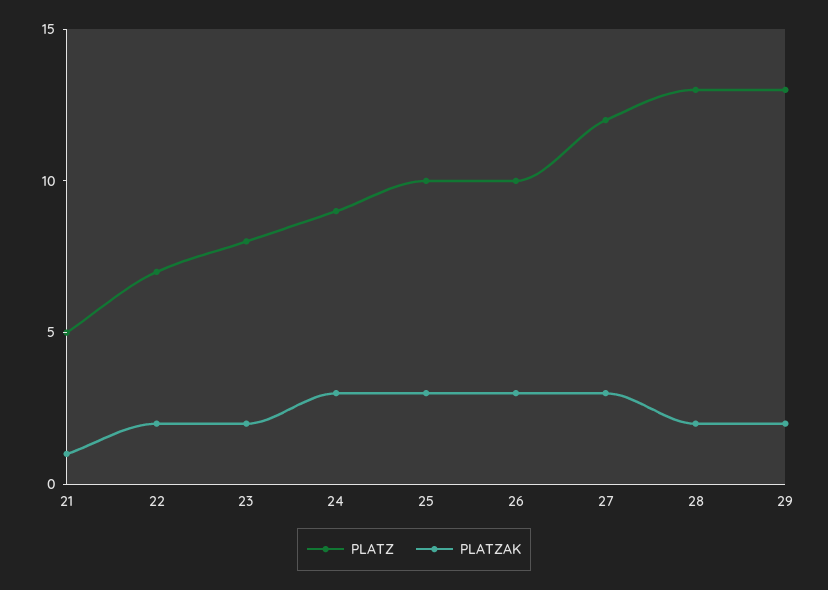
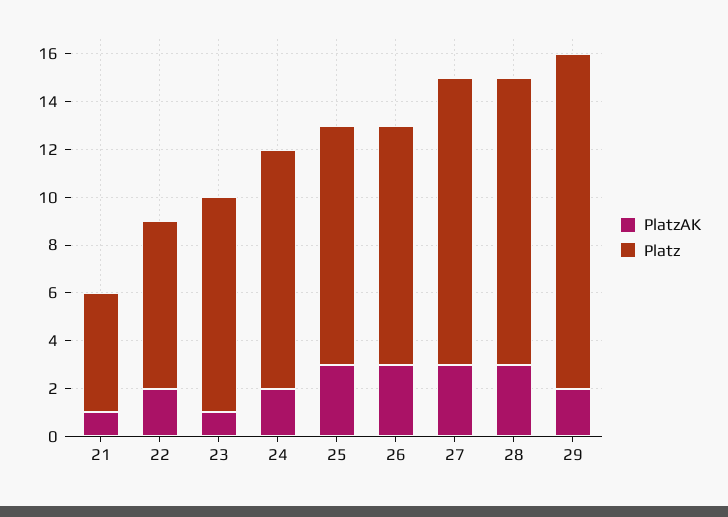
PLATZ, 23: 8 -> 9
PLATZAK, 23: 2 -> 1
PLATZ, 24: 9 -> 10
PLATZAK, 24: 3 -> 2
PLATZ, 28: 13 -> 12
PLATZAK, 28: 2 -> 3
PLATZ, 29: 13 -> 14

